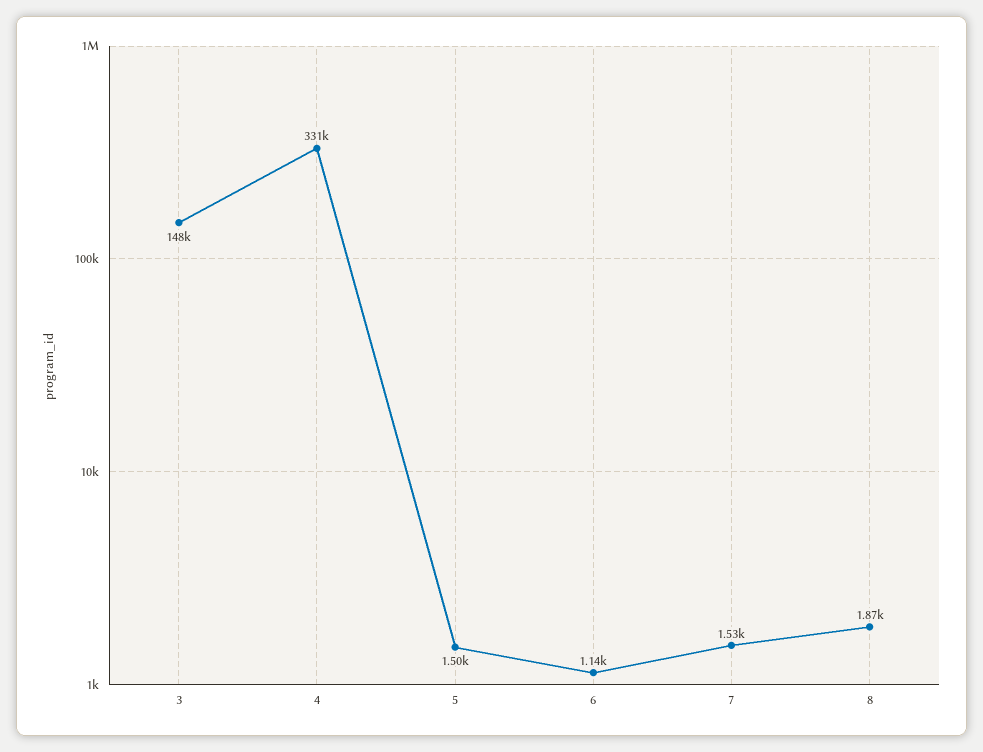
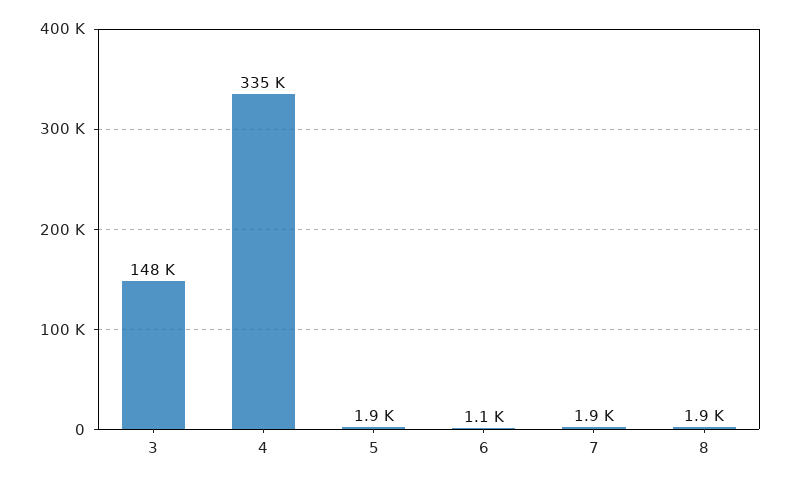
4: 331000 -> 335000
5: 1500 -> 1900
7: 1530 -> 1900

